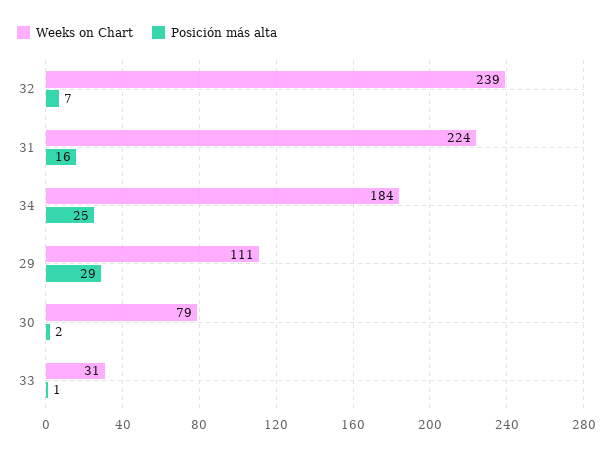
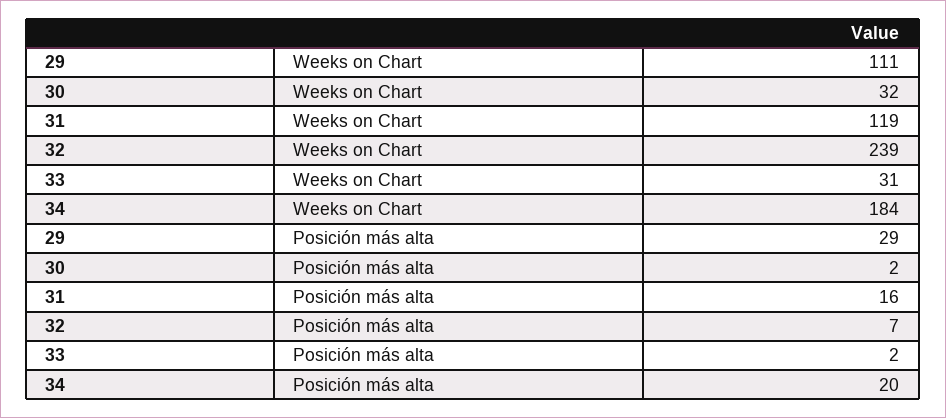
Weeks on Chart, 31: 224 -> 119
Posición más alta, 34: 25 -> 20
Weeks on Chart, 30: 79 -> 32
Posición más alta, 33: 1 -> 2

